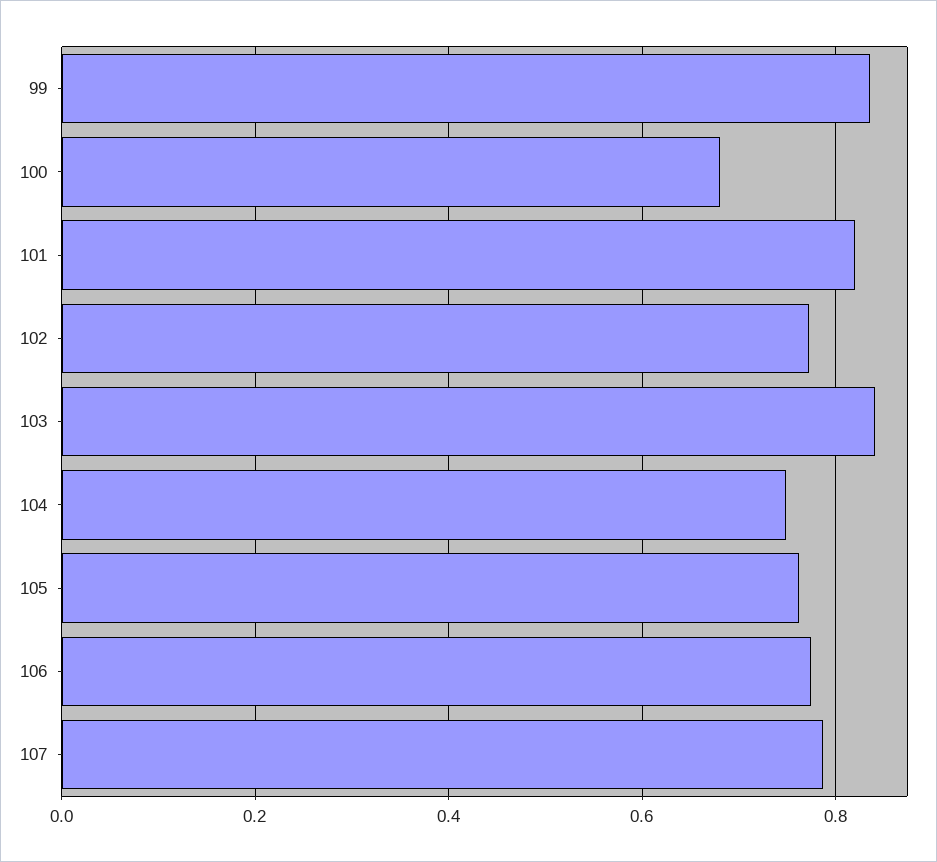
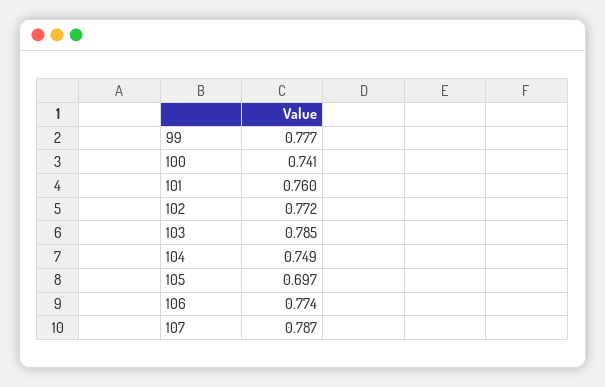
99: 0.84 -> 0.777
100: 0.68 -> 0.741
101: 0.82 -> 0.76
103: 0.84 -> 0.785
105: 0.76 -> 0.697

